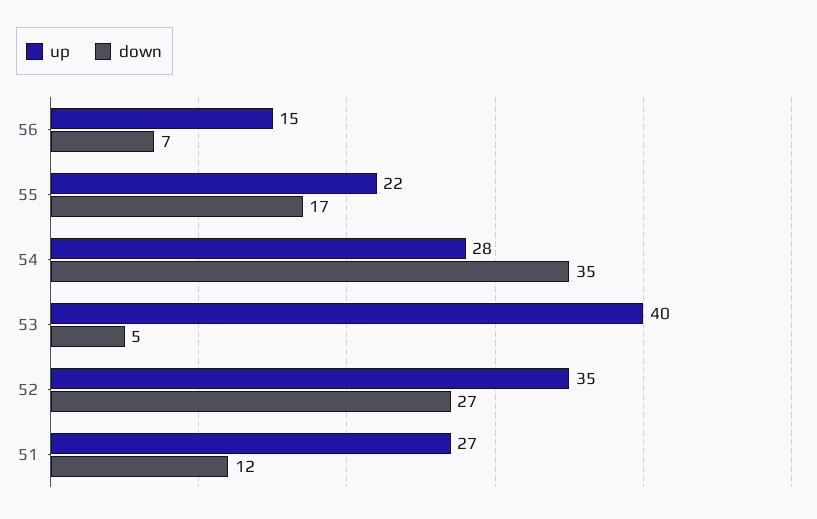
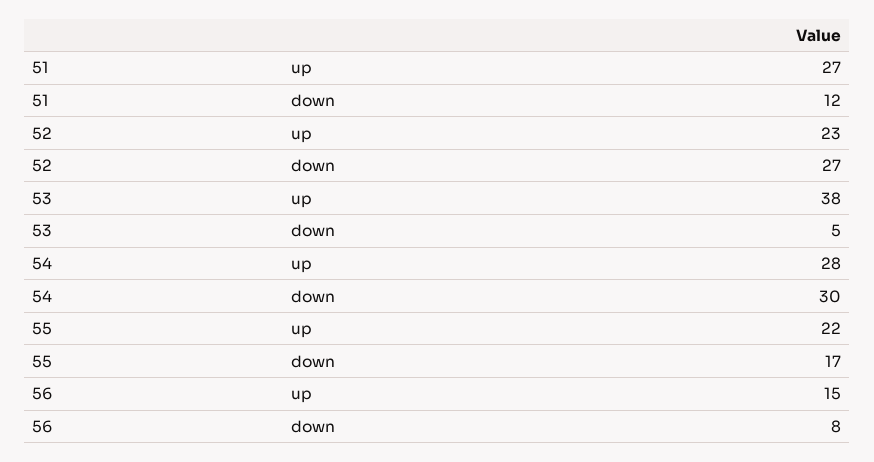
down, 56: 7 -> 8
down, 54: 35 -> 30
up, 53: 40 -> 38
up, 52: 35 -> 23

